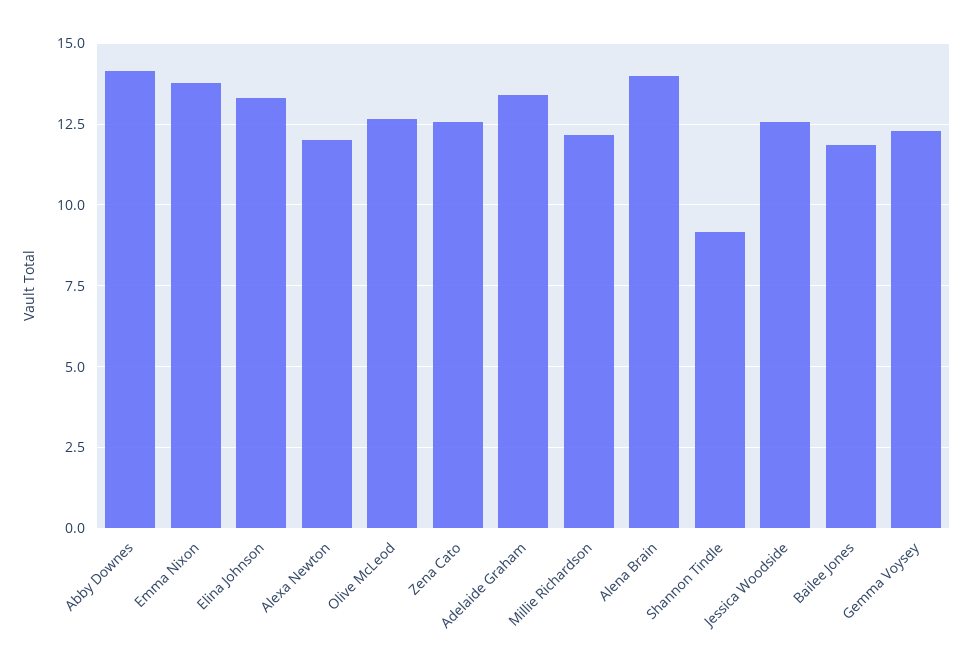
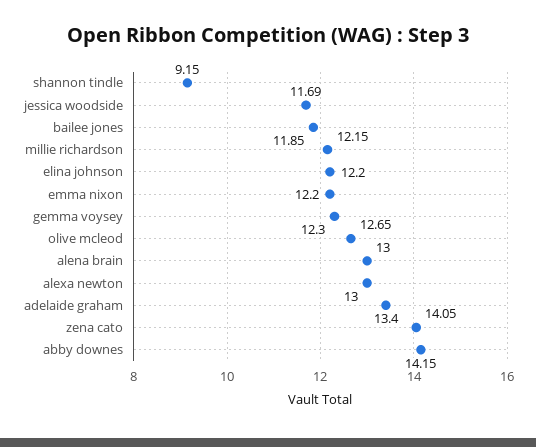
Emma Nixon: 13.75 -> 12.2
Elina Johnson: 13.25 -> 12.2
Alexa Newton: 12 -> 13
Zena Cato: 12.5 -> 14.05
Alena Brain: 14 -> 13
Jessica Woodside: 12.5 -> 11.69

